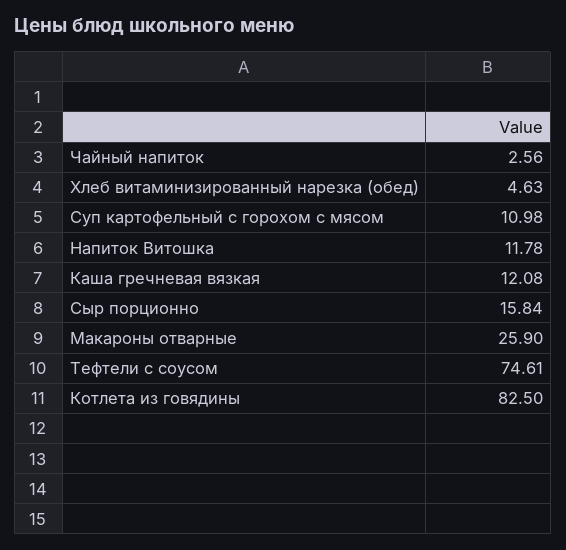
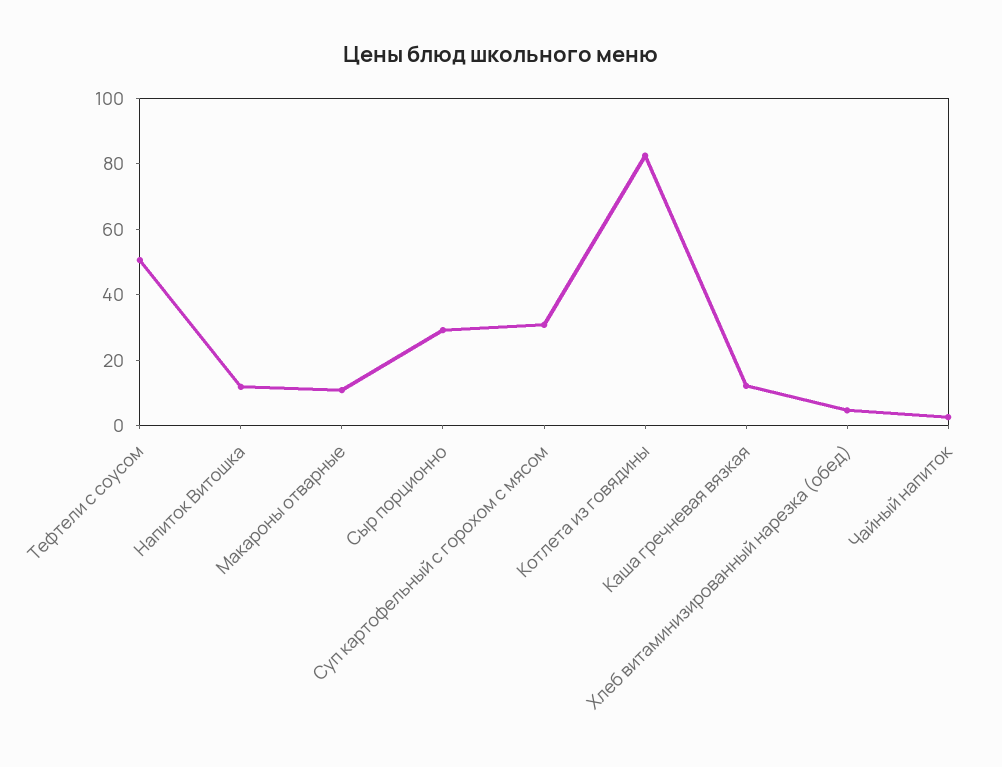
Суп картофельный с горохом с мясом: 10.98 -> 30
Сыр порционно: 15.84 -> 30
Макароны отварные: 25.9 -> 10
Тефтели с соусом: 74.61 -> 50

